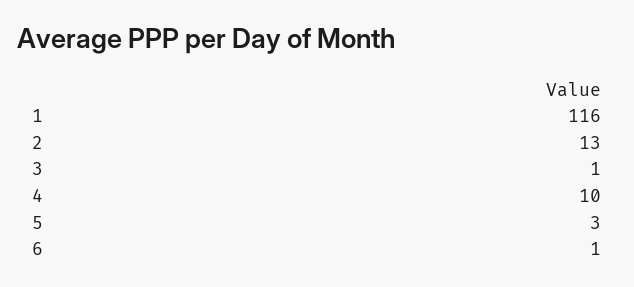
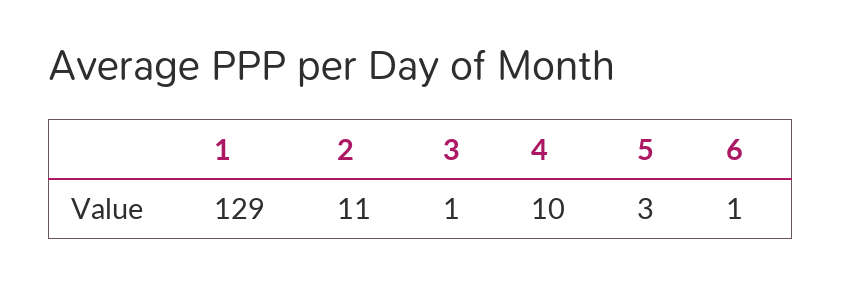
1: 116 -> 129
2: 13 -> 11

